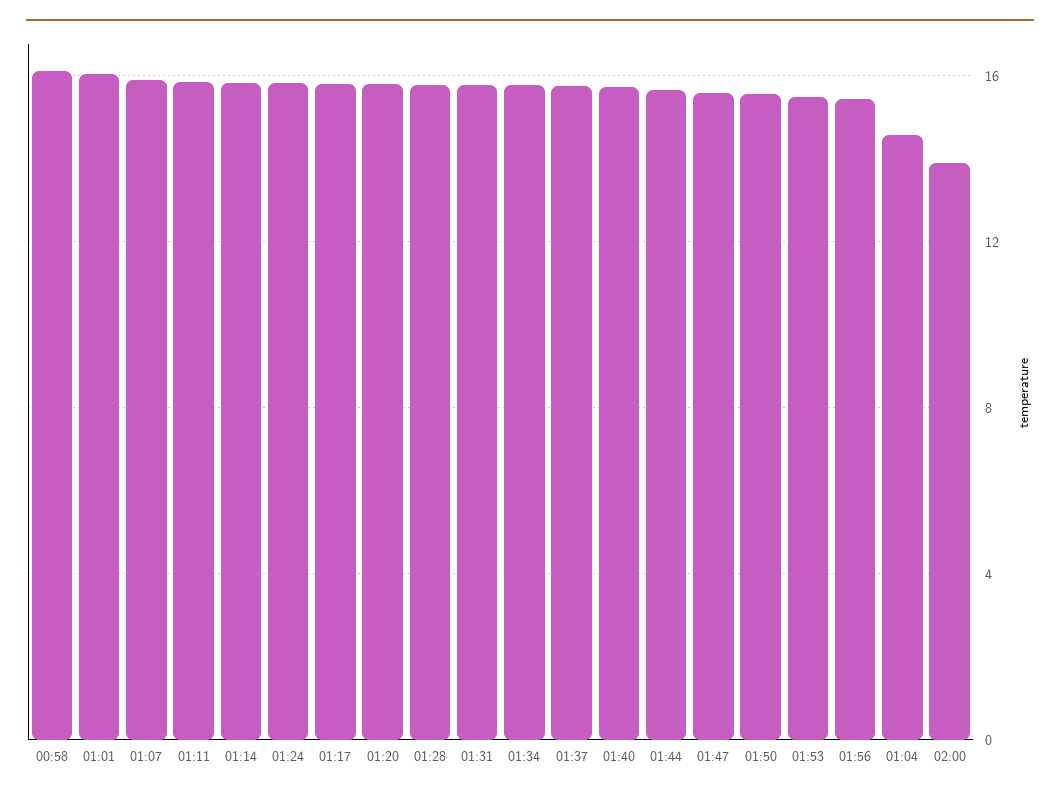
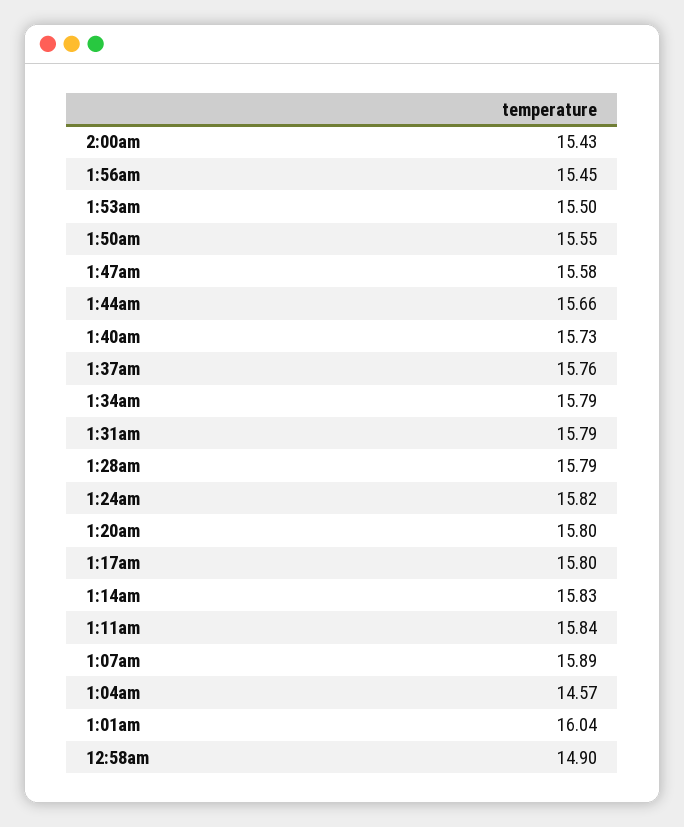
00:58: 16 -> 14.9
02:00: 14 -> 15.43

